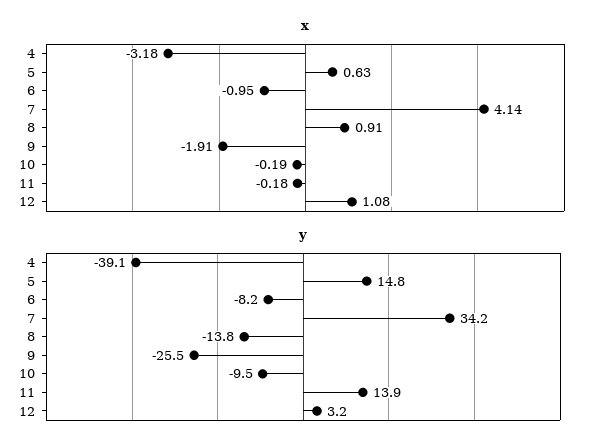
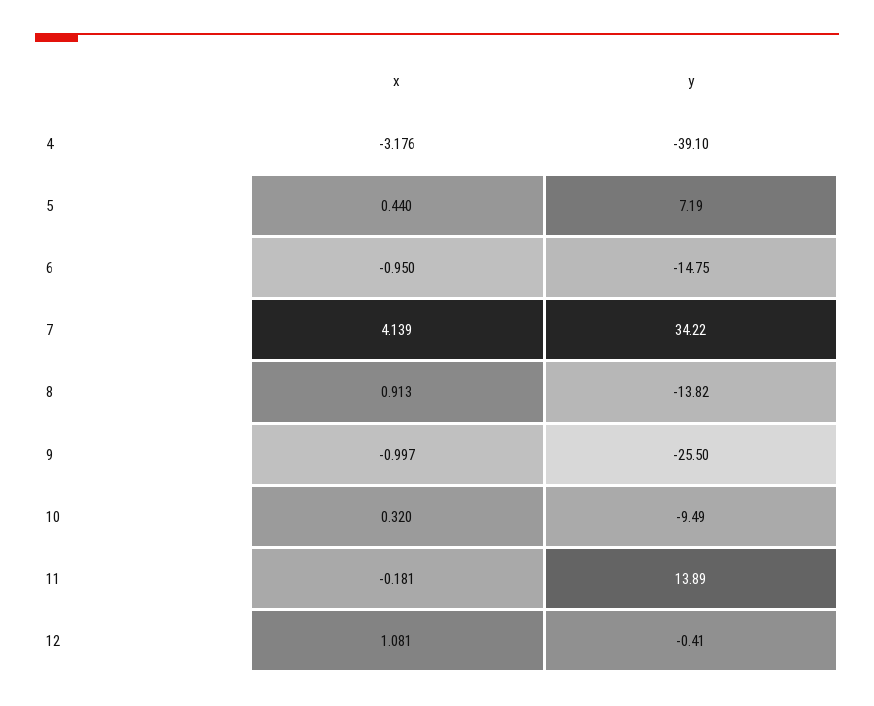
x, 5: 0.63 -> 0.44
x, 9: -1.91 -> -0.997
x, 10: -0.19 -> 0.32
y, 5: 14.8 -> 7.19
y, 6: -8.2 -> -14.75
y, 12: 3.2 -> -0.41

